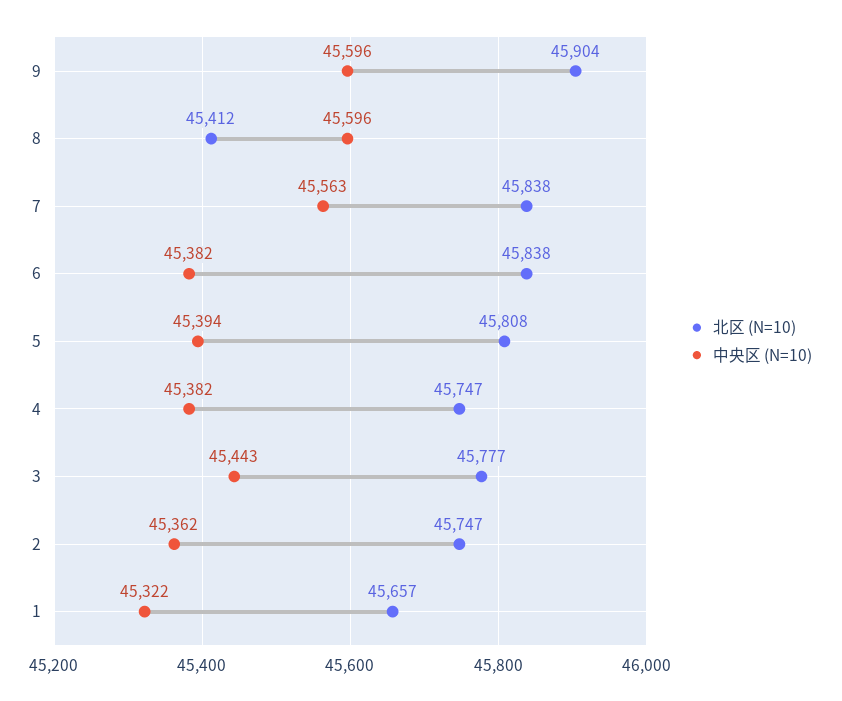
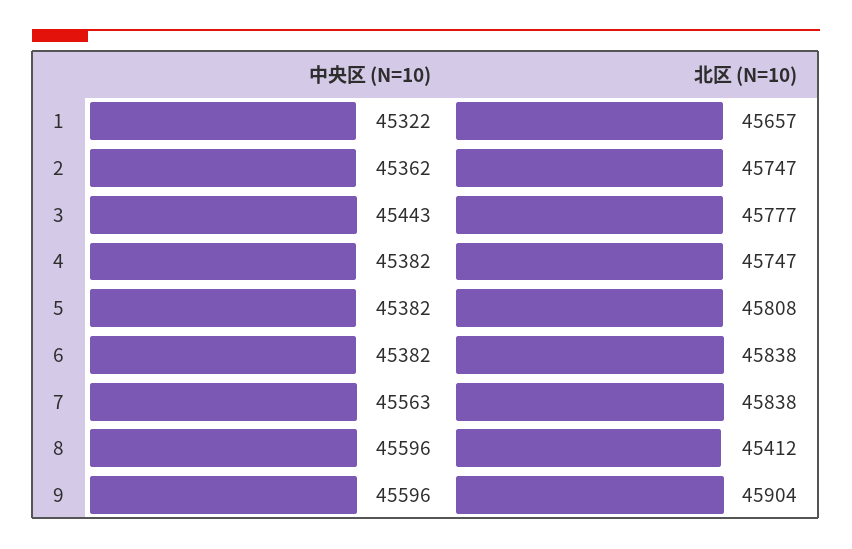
中央区 (N=10), 5: 45394 -> 45382

